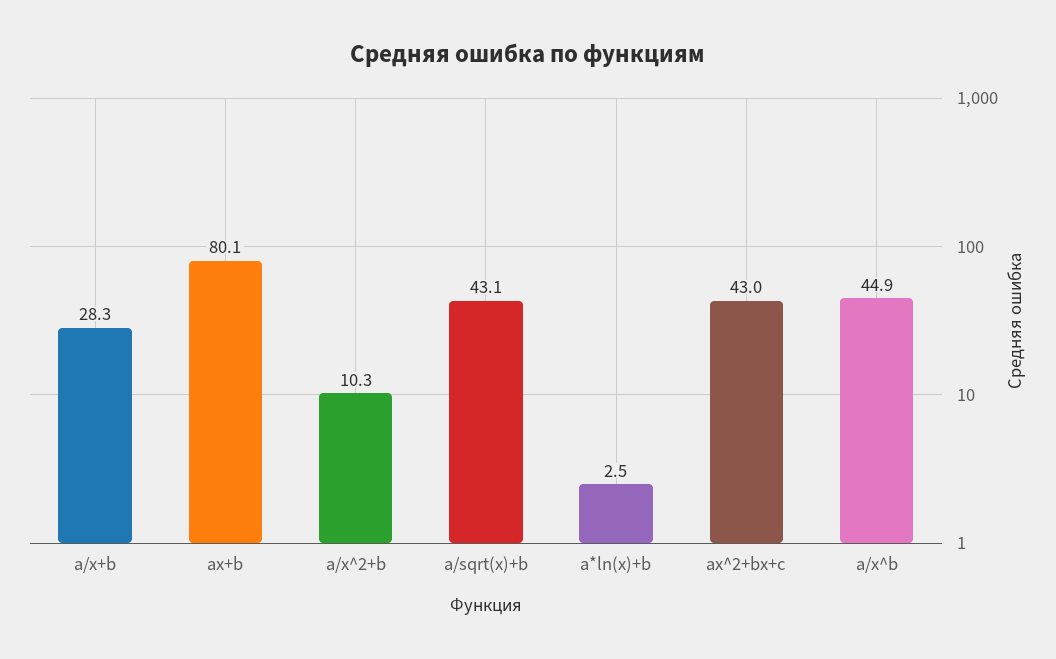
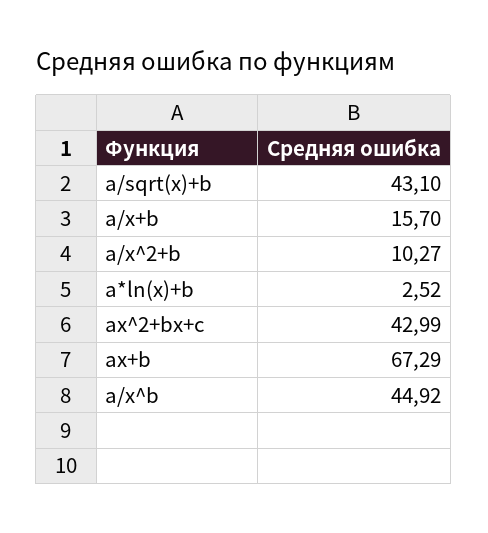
a/x+b: 28.3 -> 15.7
ax+b: 80.1 -> 67.29

